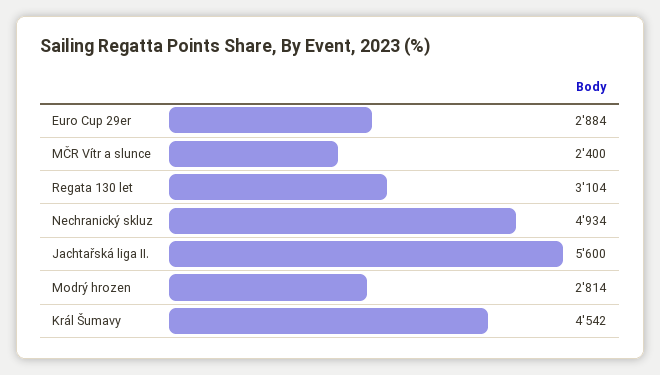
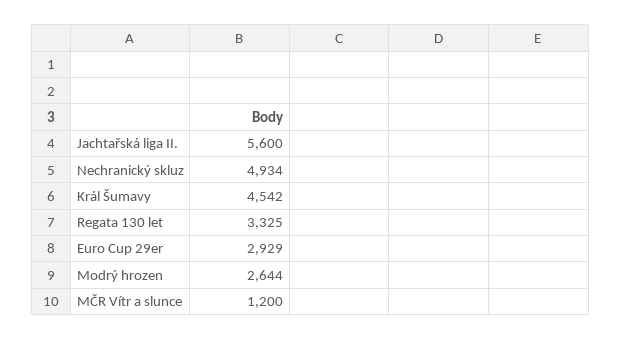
Euro Cup 29er: 2884 -> 2929
MČR Vítr a slunce: 2400 -> 1200
Regata 130 let: 3104 -> 3325
Modrý hrozen: 2814 -> 2644

